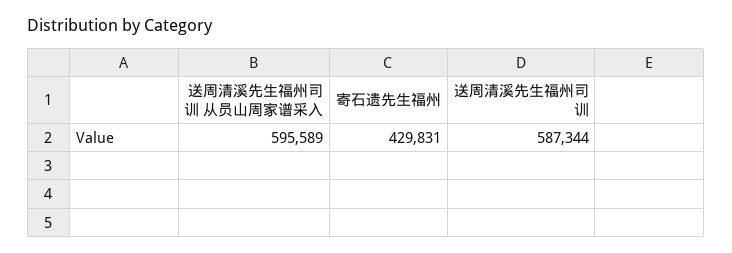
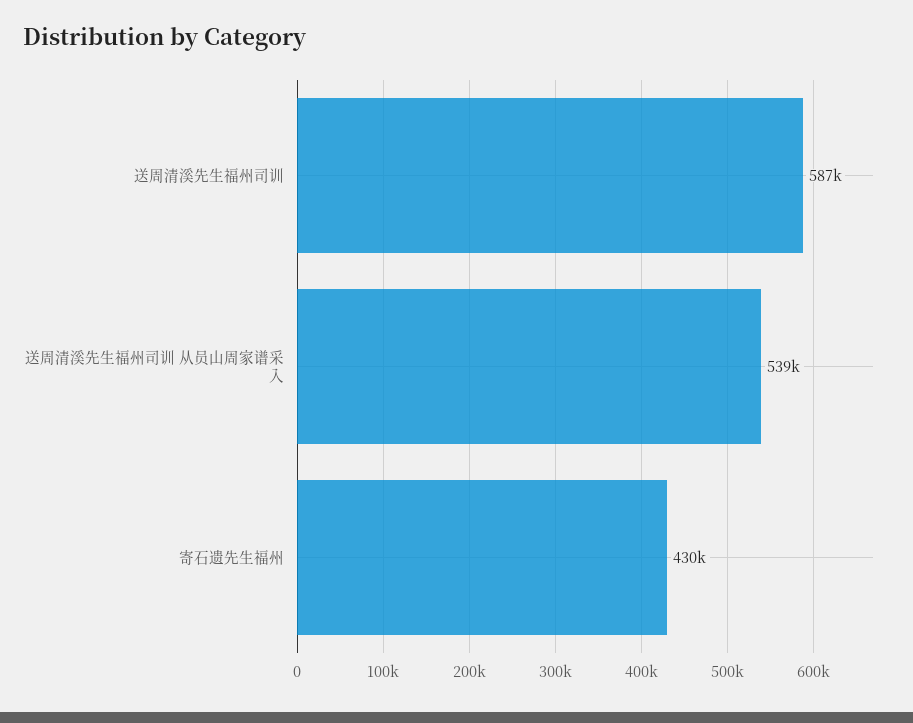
送周清溪先生福州司训 从员山周家谱采入: 595589 -> 539000

